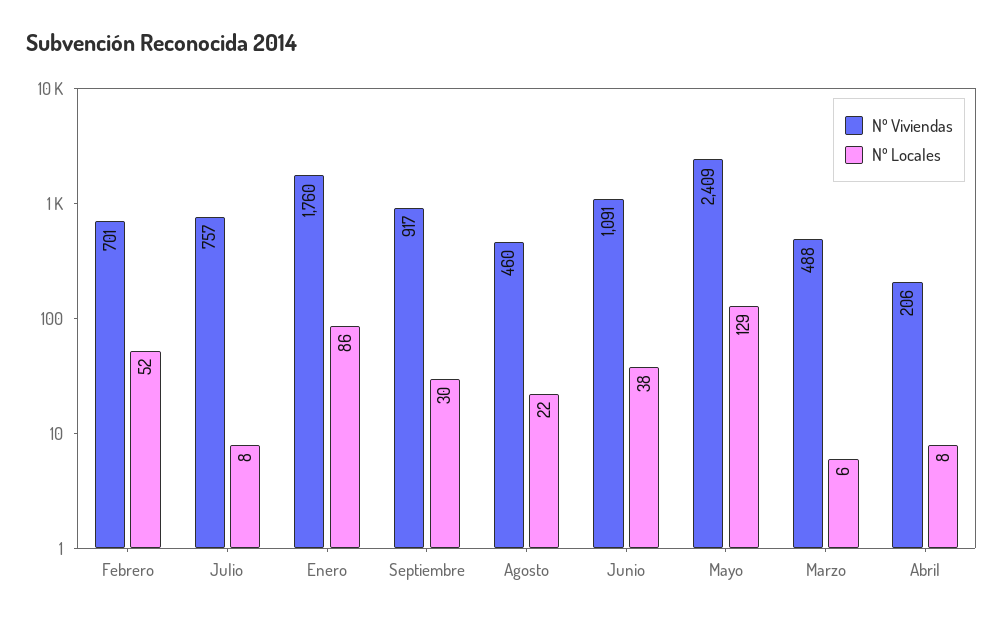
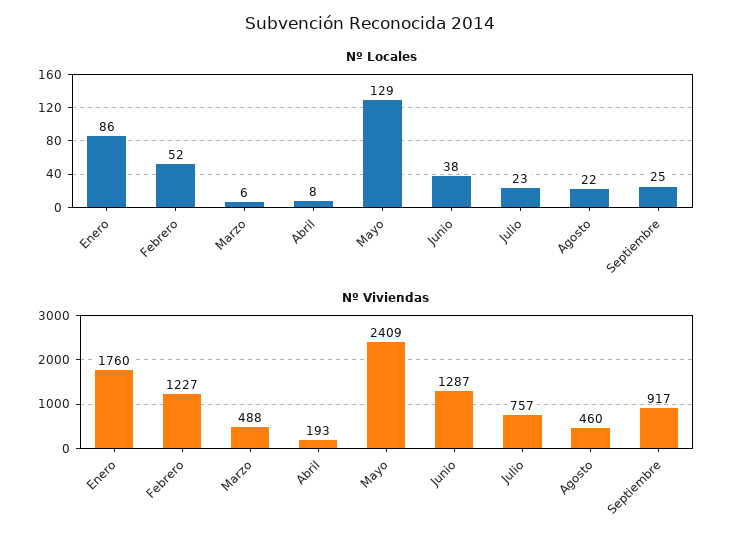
Nº Viviendas, Febrero: 701 -> 1227
Nº Locales, Julio: 8 -> 23
Nº Locales, Septiembre: 30 -> 25
Nº Viviendas, Junio: 1091 -> 1287
Nº Viviendas, Abril: 206 -> 193

